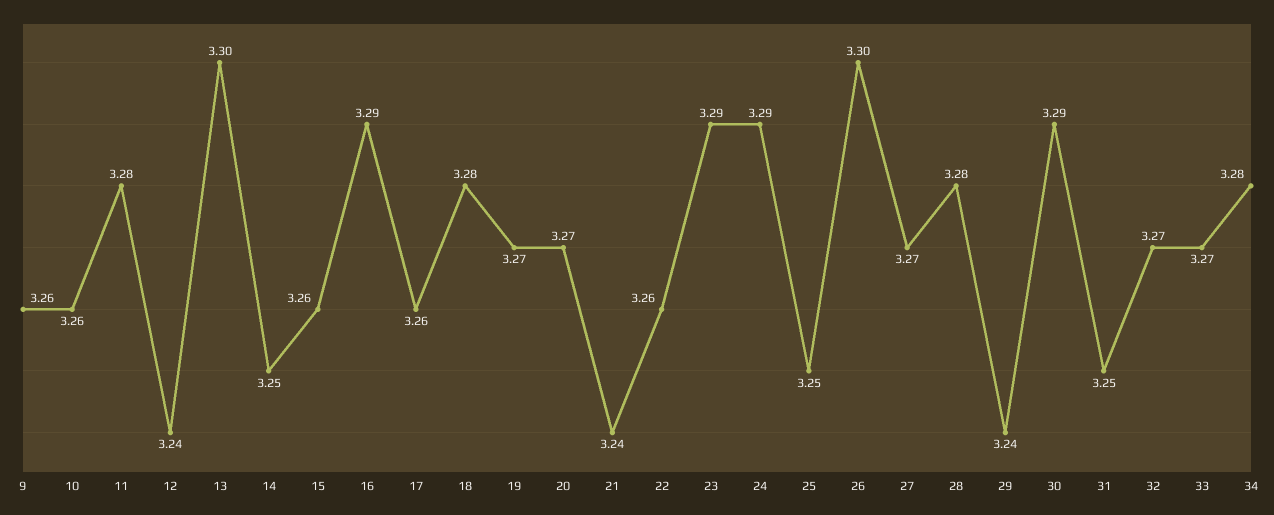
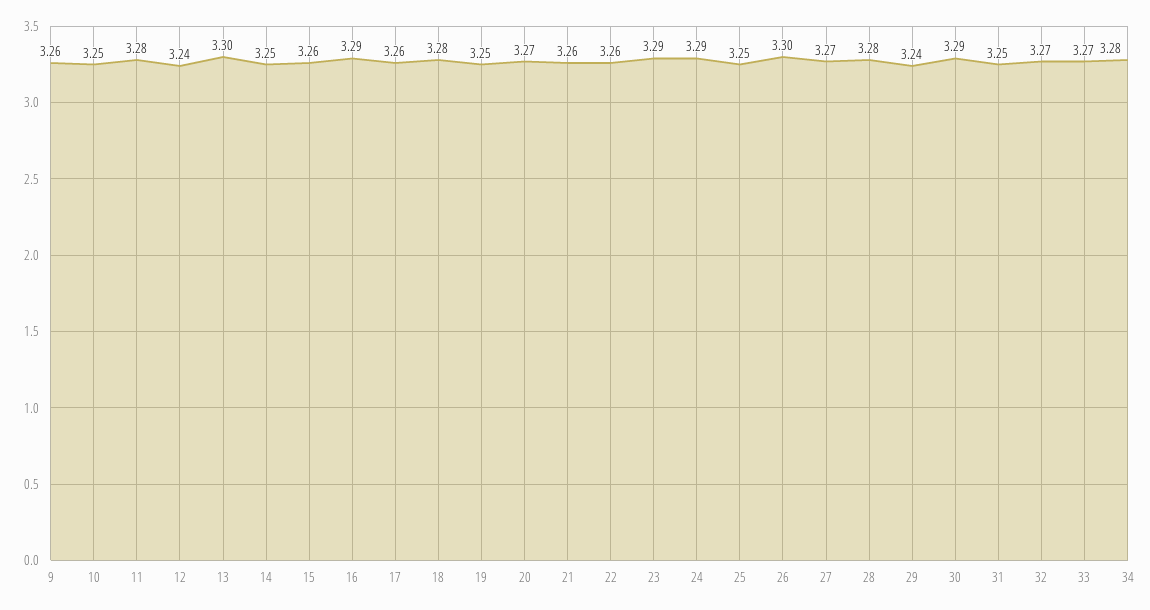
10: 3.26 -> 3.25
19: 3.27 -> 3.25
21: 3.24 -> 3.26

